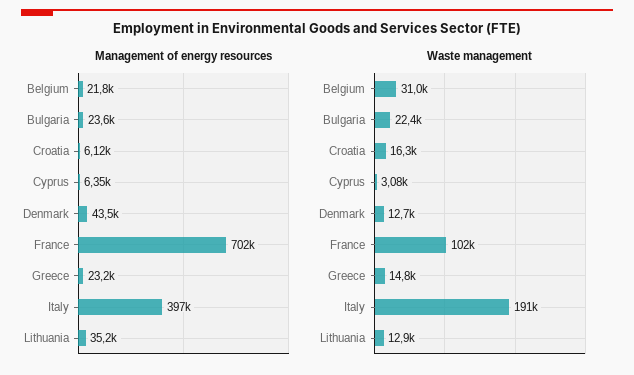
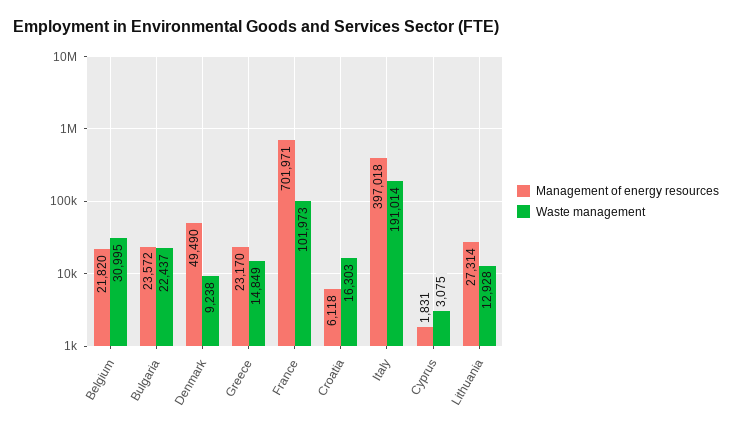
Management of energy resources, Cyprus: 6350 -> 1831
Management of energy resources, Denmark: 43500 -> 49490
Management of energy resources, Lithuania: 35200 -> 27314
Waste management, Denmark: 12700 -> 9238

